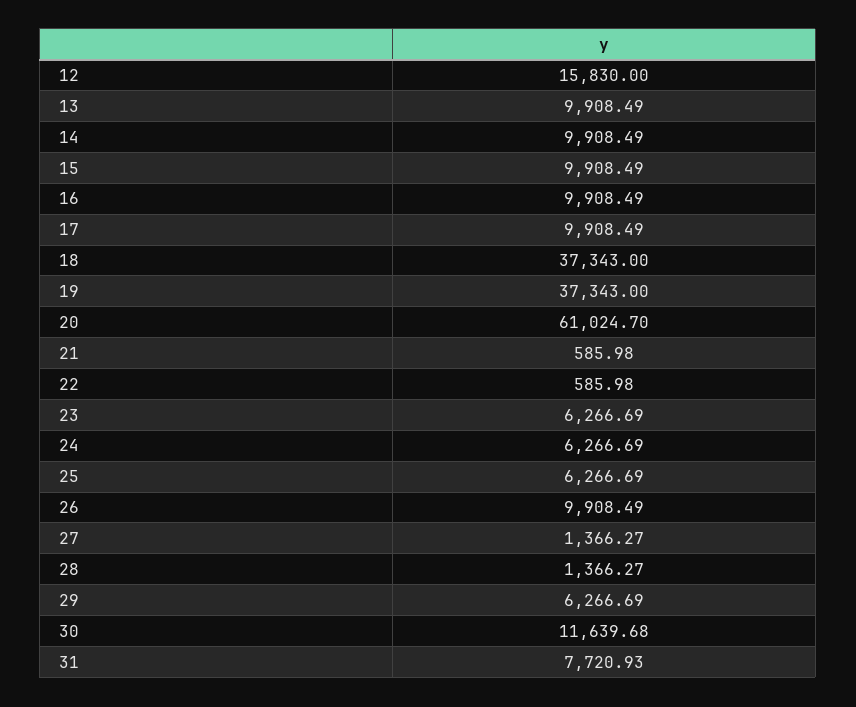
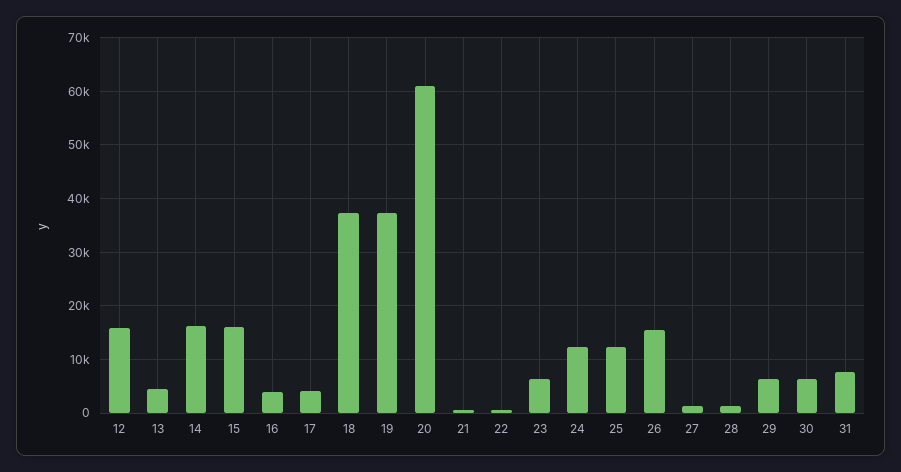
13: 9908.49 -> 4000
14: 9908.49 -> 16000
15: 9908.49 -> 16000
16: 9908.49 -> 4000
17: 9908.49 -> 4000
24: 6266.69 -> 12000
25: 6266.69 -> 12000
26: 9908.49 -> 16000
30: 11639.68 -> 6000

